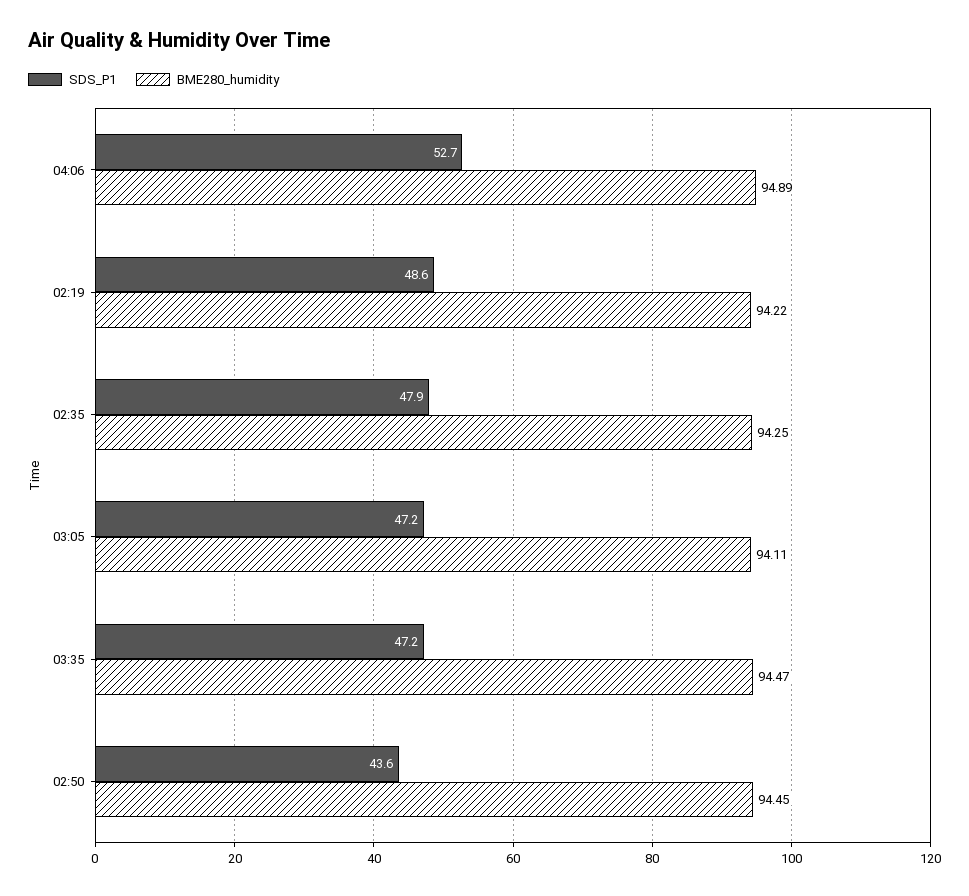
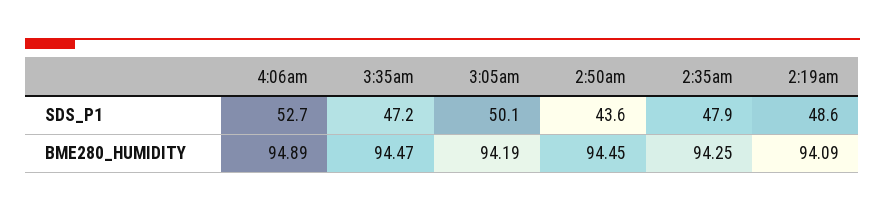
BME280_humidity, 02:19: 94.22 -> 94.09
SDS_P1, 03:05: 47.2 -> 50.1
BME280_humidity, 03:05: 94.11 -> 94.19

